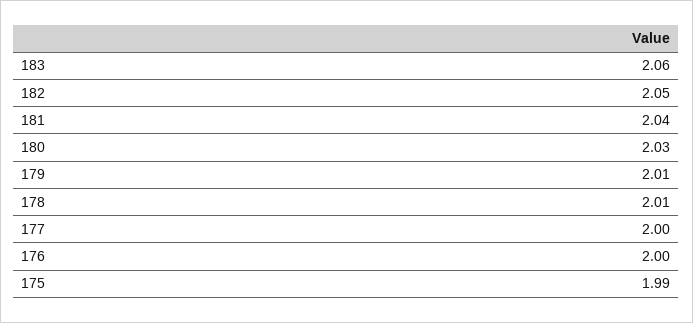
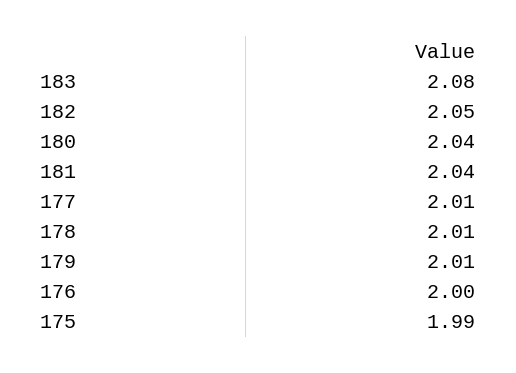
183: 2.06 -> 2.08
180: 2.03 -> 2.04
177: 2 -> 2.01

